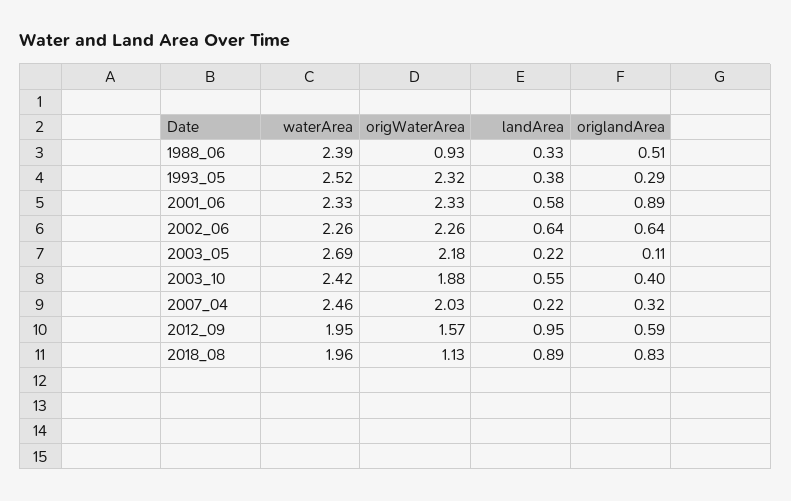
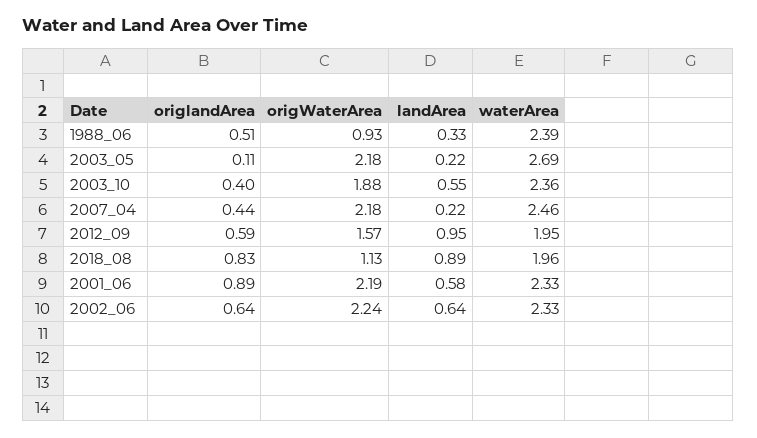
waterArea, 1993_05: 2.52 -> none
origWaterArea, 1993_05: 2.32 -> none
landArea, 1993_05: 0.38 -> none
origlandArea, 1993_05: 0.29 -> none
origWaterArea, 2001_06: 2.33 -> 2.19
waterArea, 2002_06: 2.26 -> 2.33
origWaterArea, 2002_06: 2.26 -> 2.24
waterArea, 2003_10: 2.42 -> 2.36
origWaterArea, 2007_04: 2.03 -> 2.18
origlandArea, 2007_04: 0.32 -> 0.44

